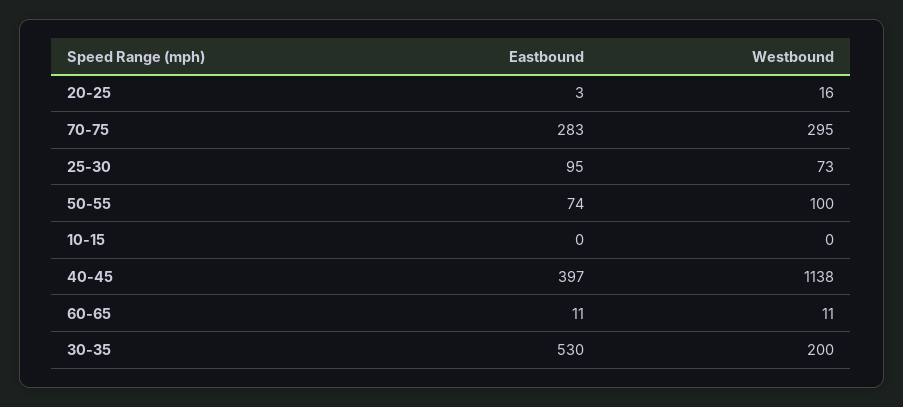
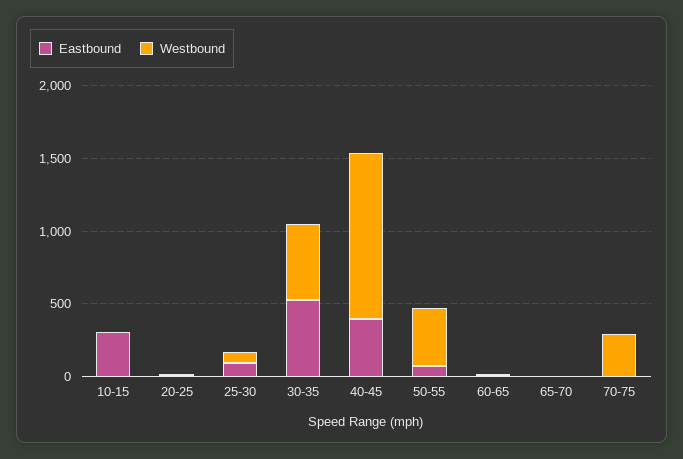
Eastbound, 70-75: 283 -> 0
Westbound, 50-55: 100 -> 400
Eastbound, 10-15: 0 -> 300
Westbound, 30-35: 200 -> 500
Eastbound, 65-70: none -> 0
Westbound, 65-70: none -> 0

